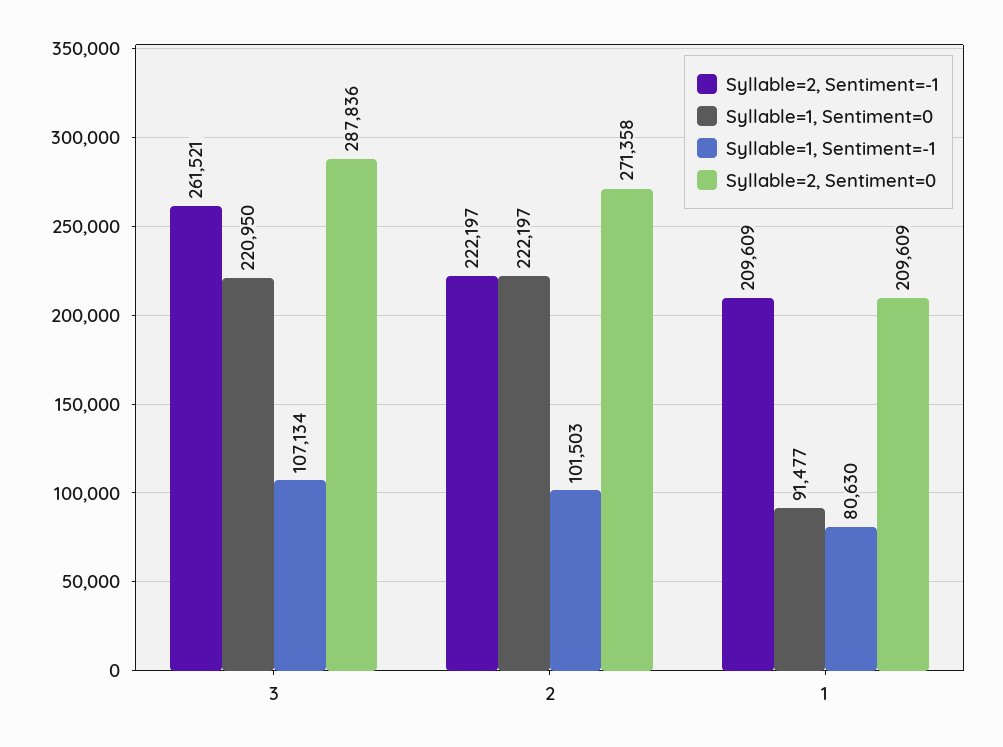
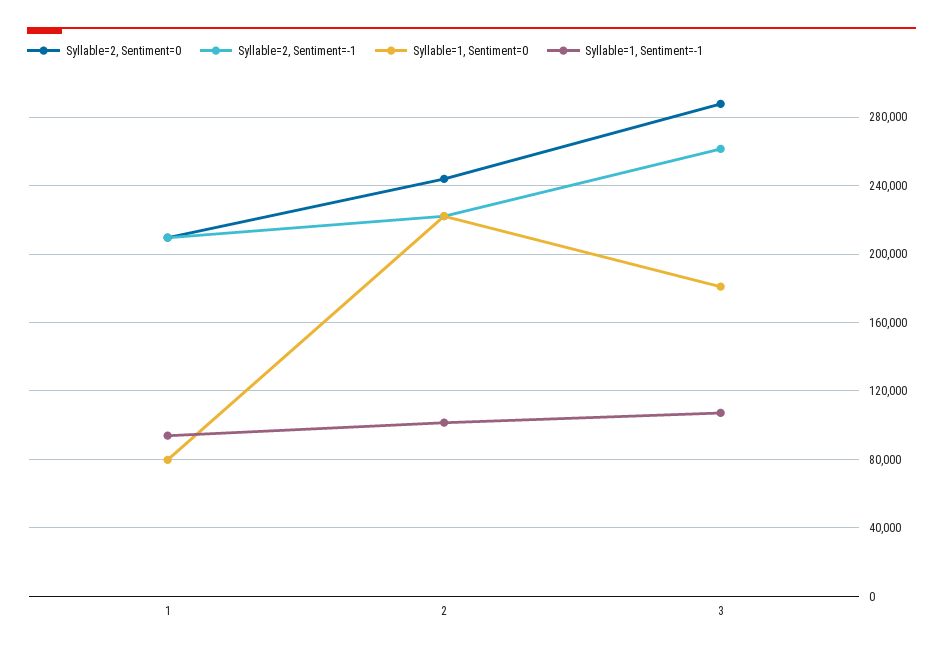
Syllable=1, Sentiment=0, 3: 220950 -> 180000
Syllable=2, Sentiment=0, 2: 271358 -> 245000
Syllable=1, Sentiment=0, 1: 91477 -> 80000
Syllable=1, Sentiment=-1, 1: 80630 -> 95000

